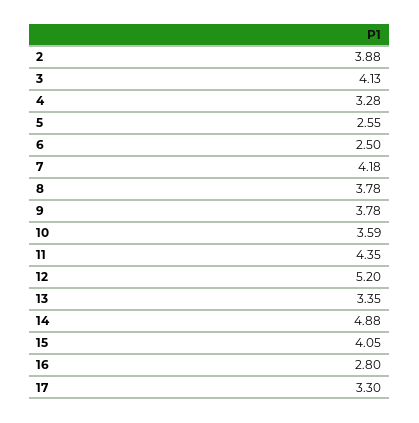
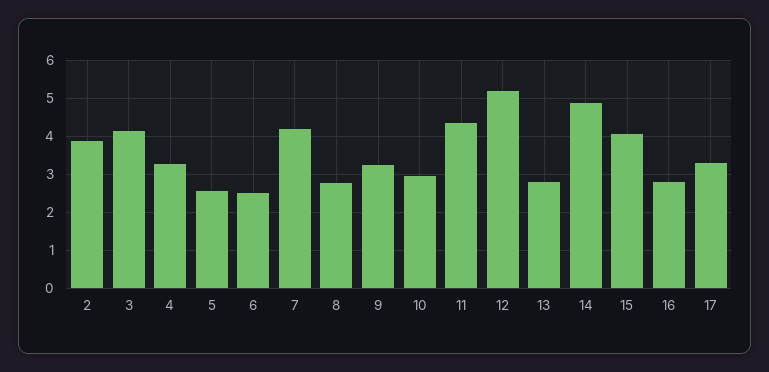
8: 3.78 -> 2.8
9: 3.78 -> 3.2
10: 3.59 -> 3
13: 3.35 -> 2.8

